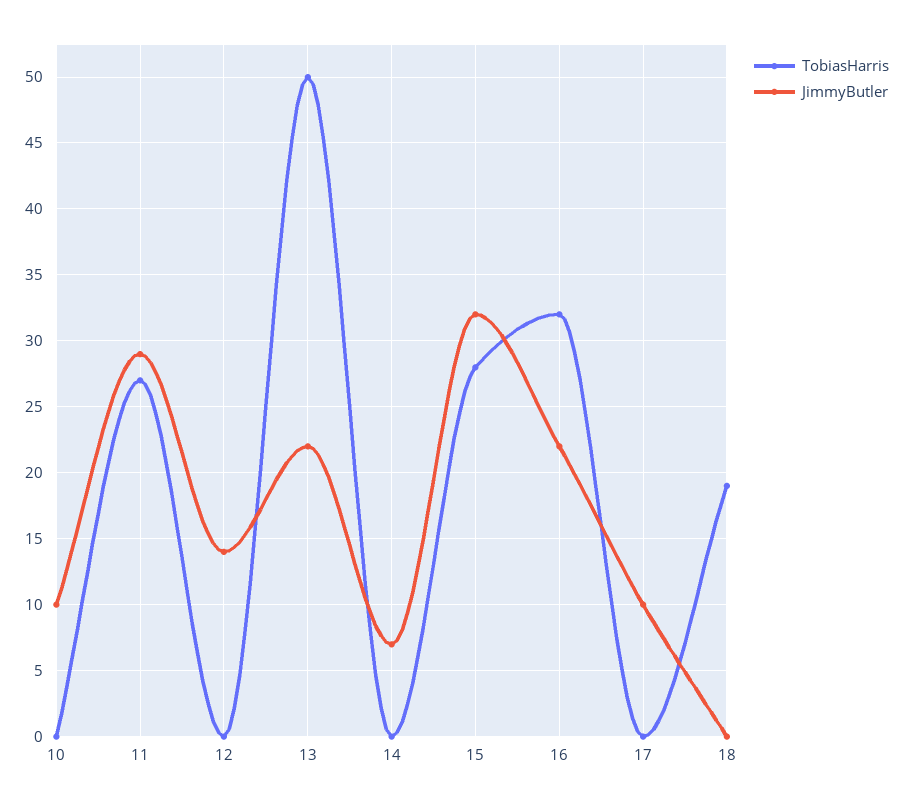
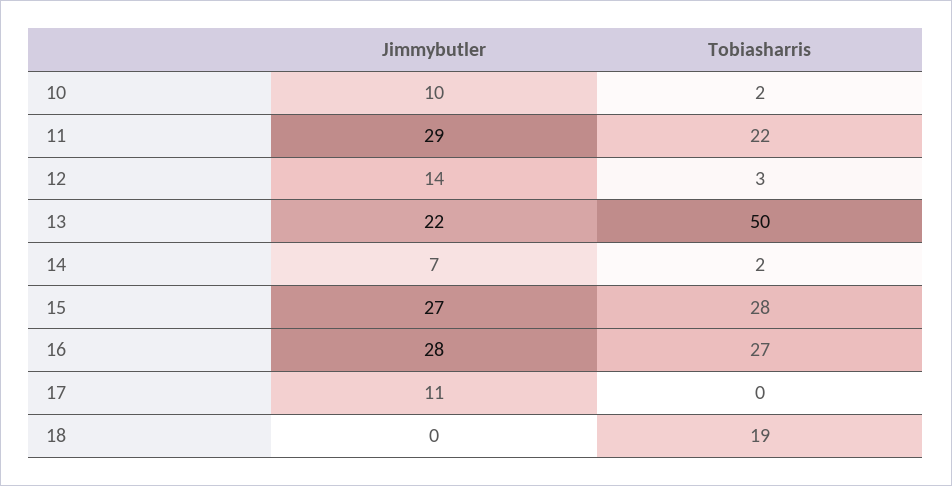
TobiasHarris, 10: 0 -> 2
TobiasHarris, 11: 27 -> 22
TobiasHarris, 12: 0 -> 3
TobiasHarris, 14: 0 -> 2
JimmyButler, 15: 32 -> 27
TobiasHarris, 16: 32 -> 27
JimmyButler, 16: 22 -> 28
JimmyButler, 17: 10 -> 11

